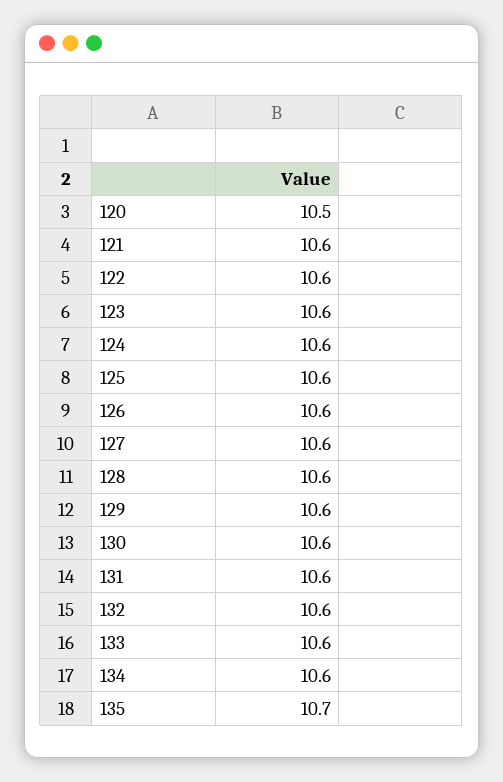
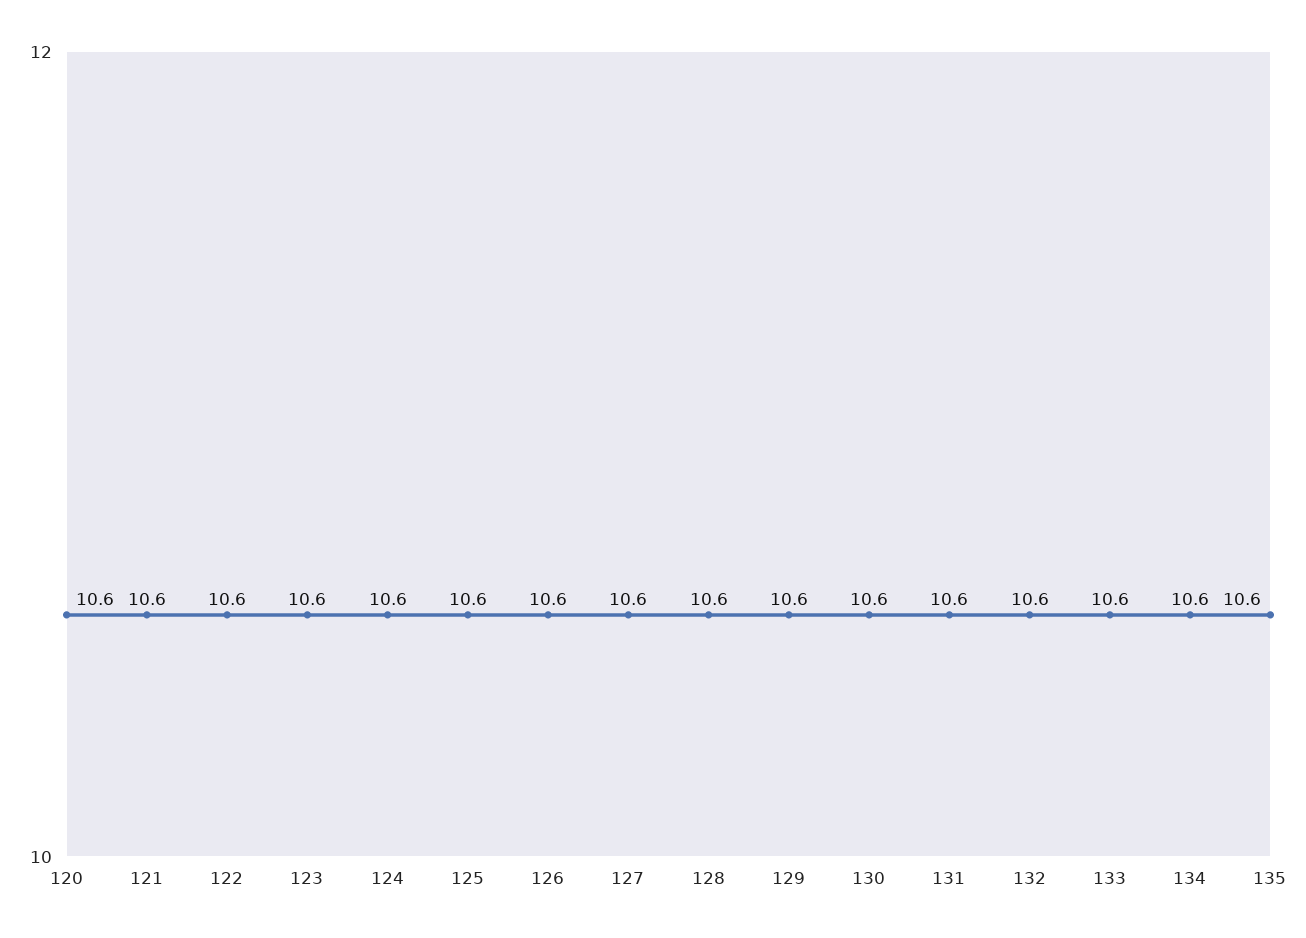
120: 10.5 -> 10.6
135: 10.7 -> 10.6

